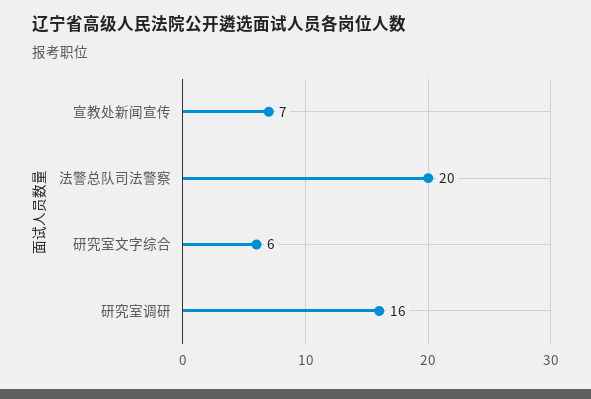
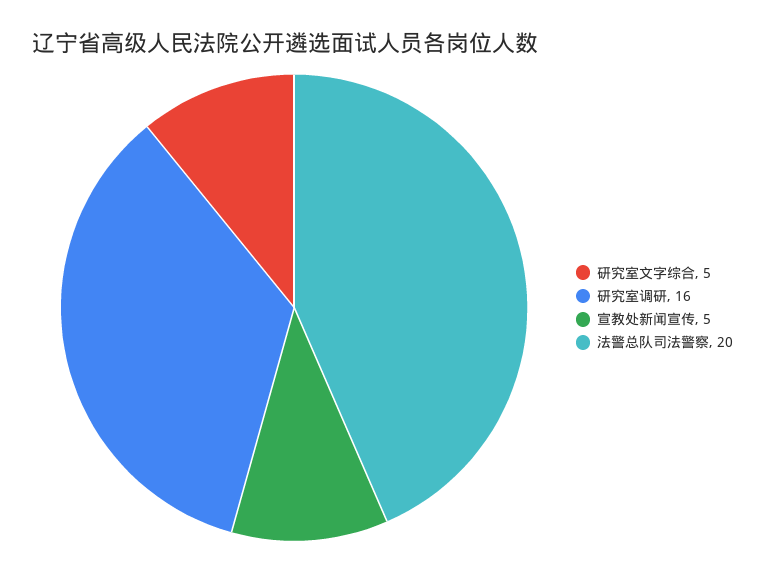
宣教处新闻宣传: 7 -> 5
研究室文字综合: 6 -> 5

